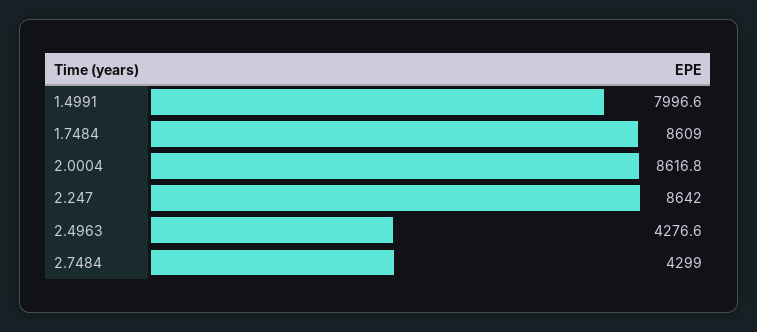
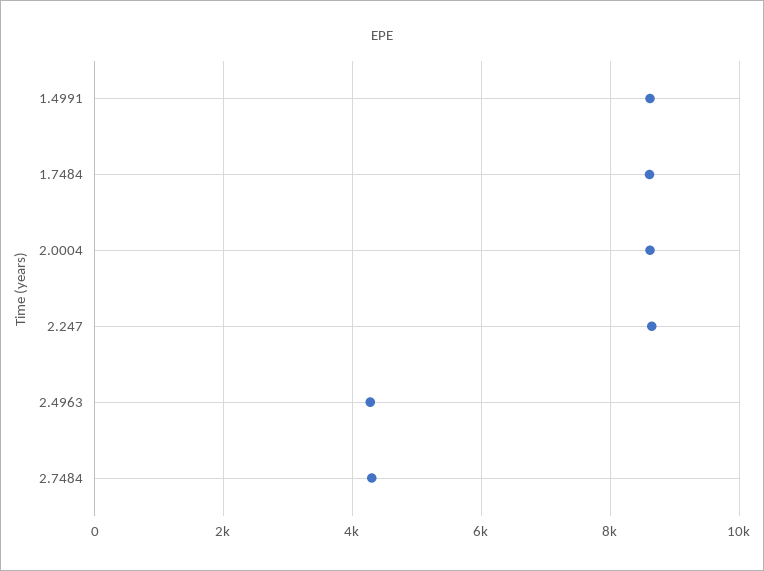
1.4991: 7996.6 -> 8600

